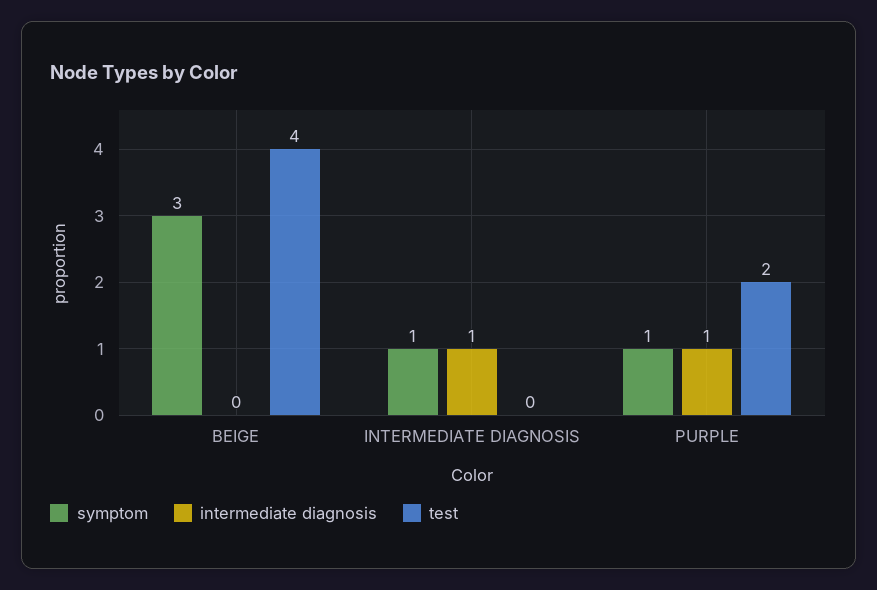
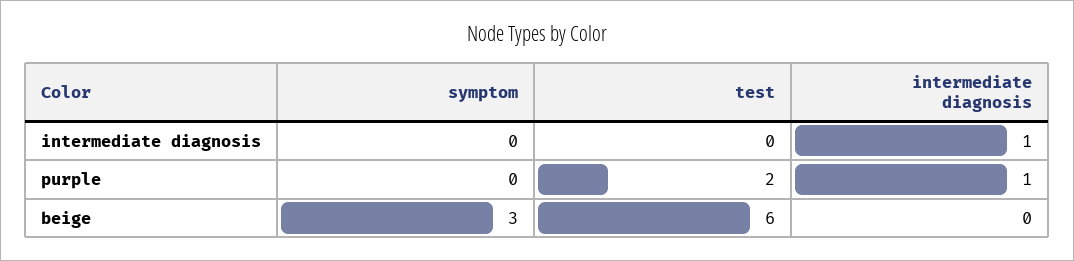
test, BEIGE: 4 -> 6
symptom, INTERMEDIATE DIAGNOSIS: 1 -> 0
symptom, PURPLE: 1 -> 0

